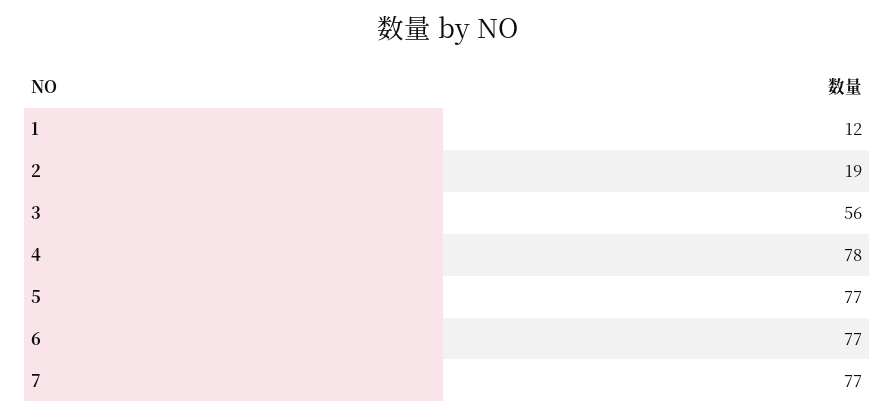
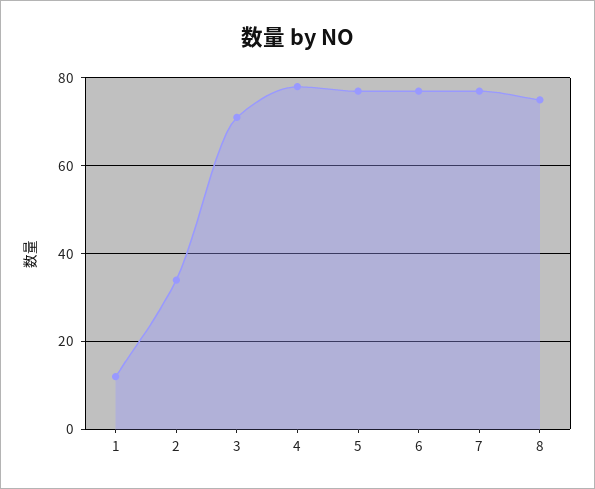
2: 19 -> 35
3: 56 -> 70
8: none -> 75

